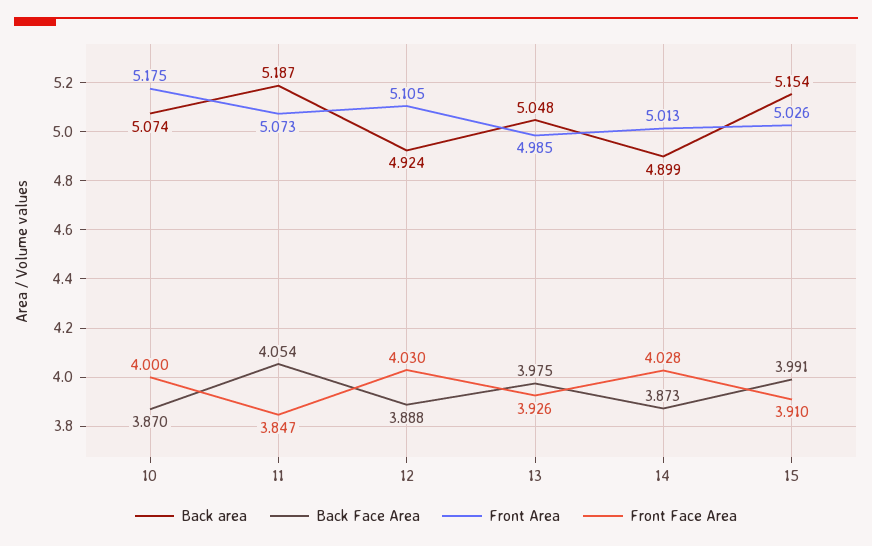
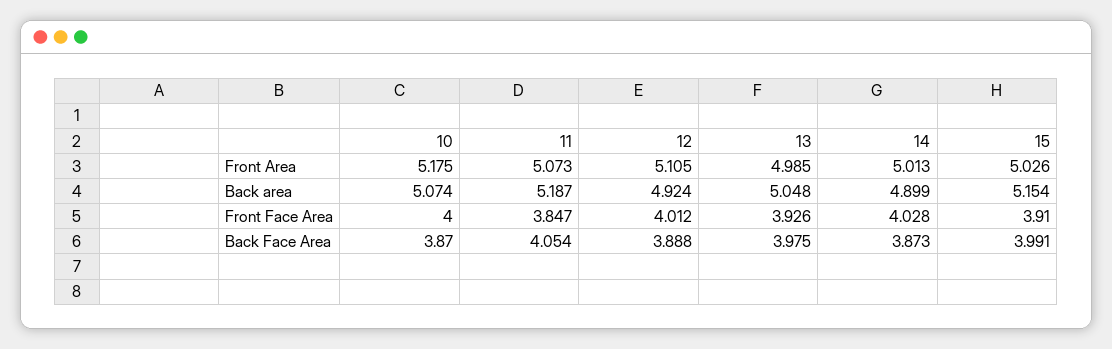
Front Face Area, 12: 4.03 -> 4.012

